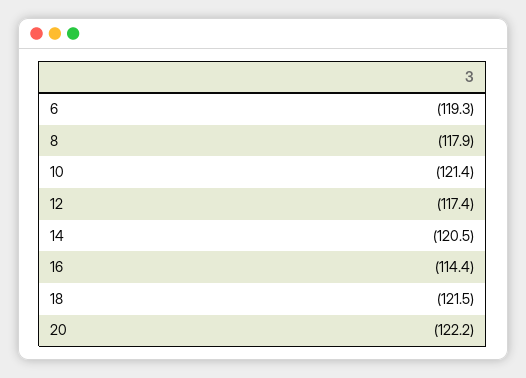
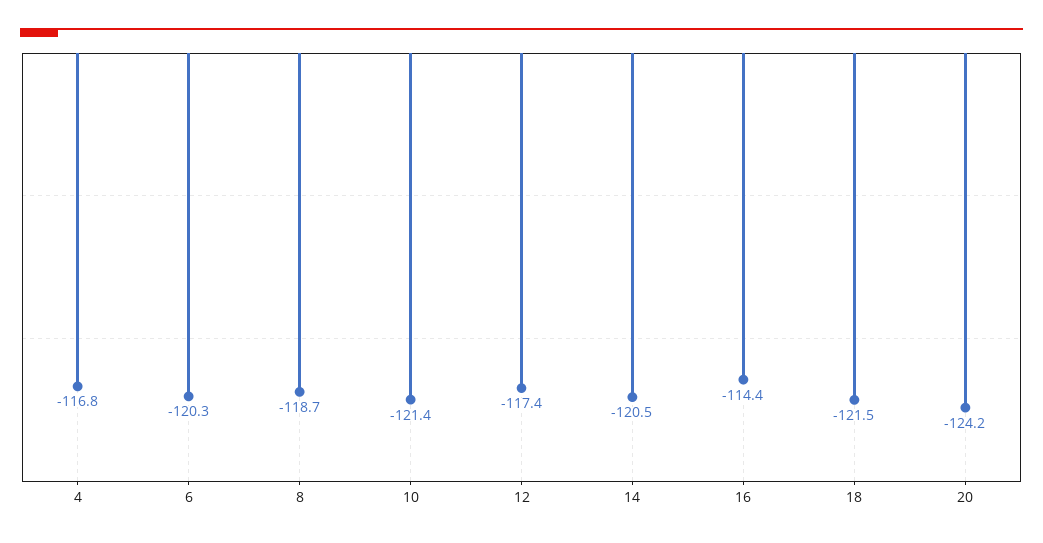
6: -119.3 -> -120.3
8: -117.9 -> -118.7
20: -122.2 -> -124.2
4: none -> -116.8

